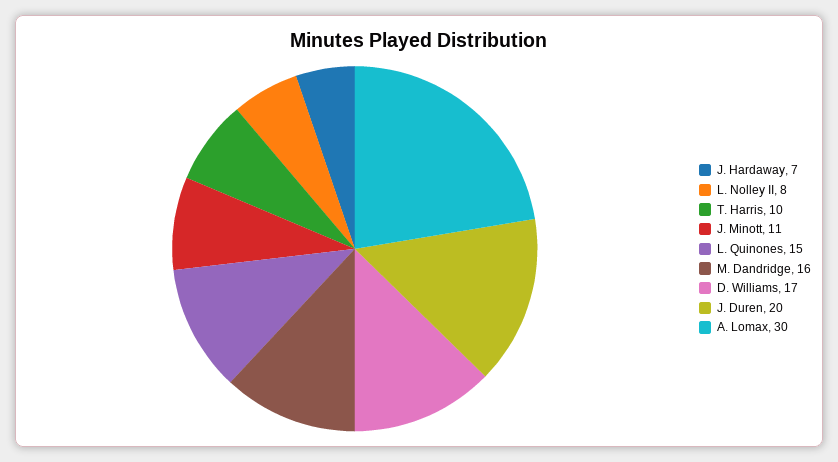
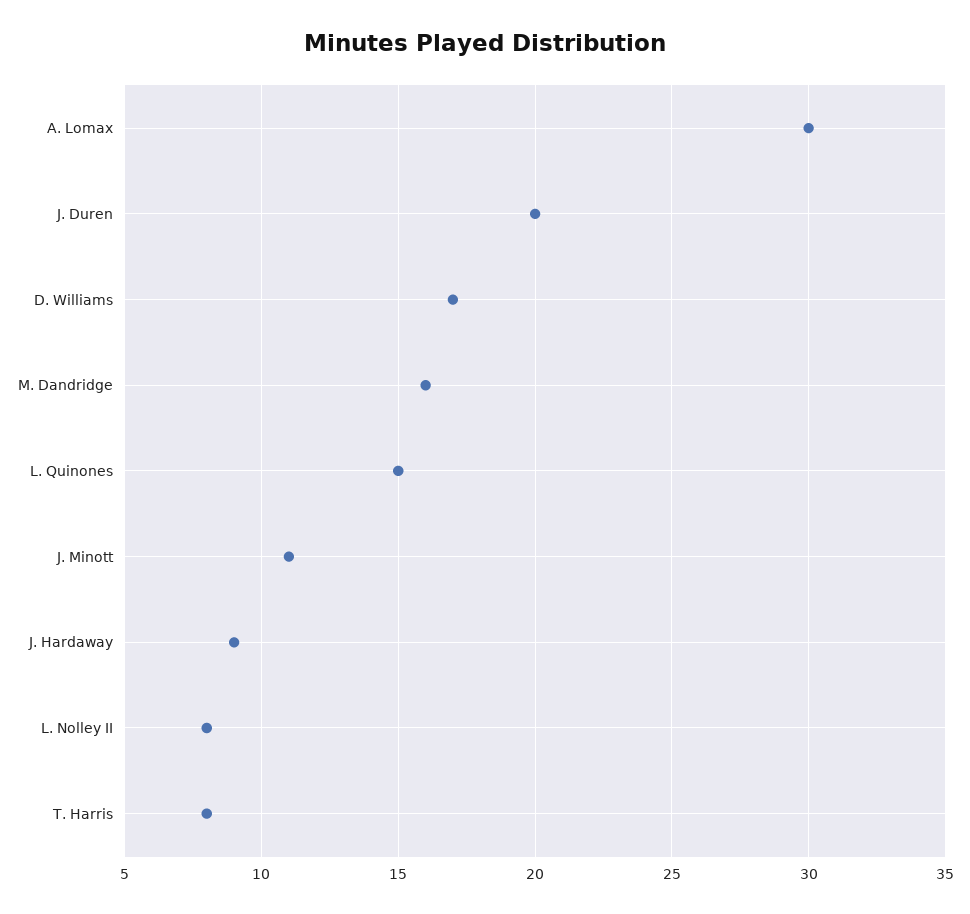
J. Hardaway: 7 -> 9
T. Harris: 10 -> 8

